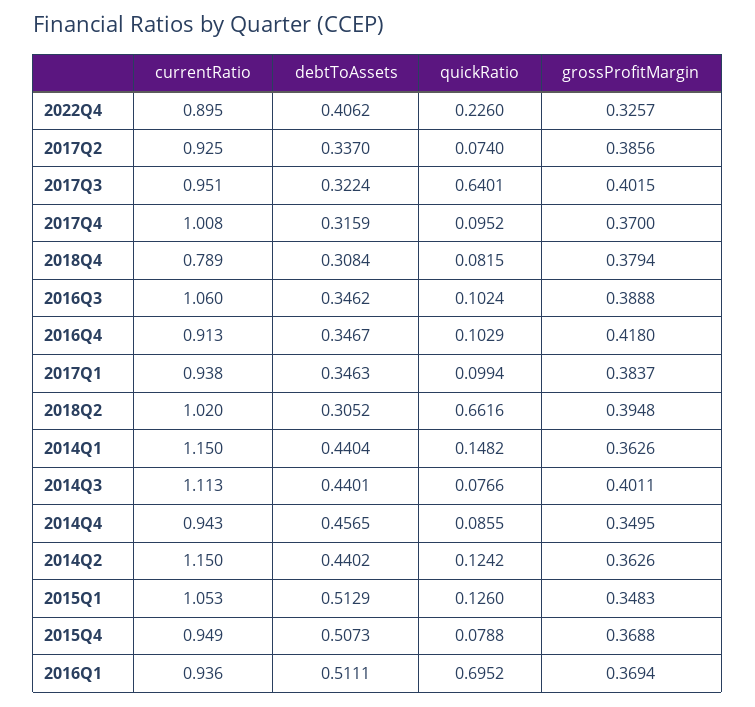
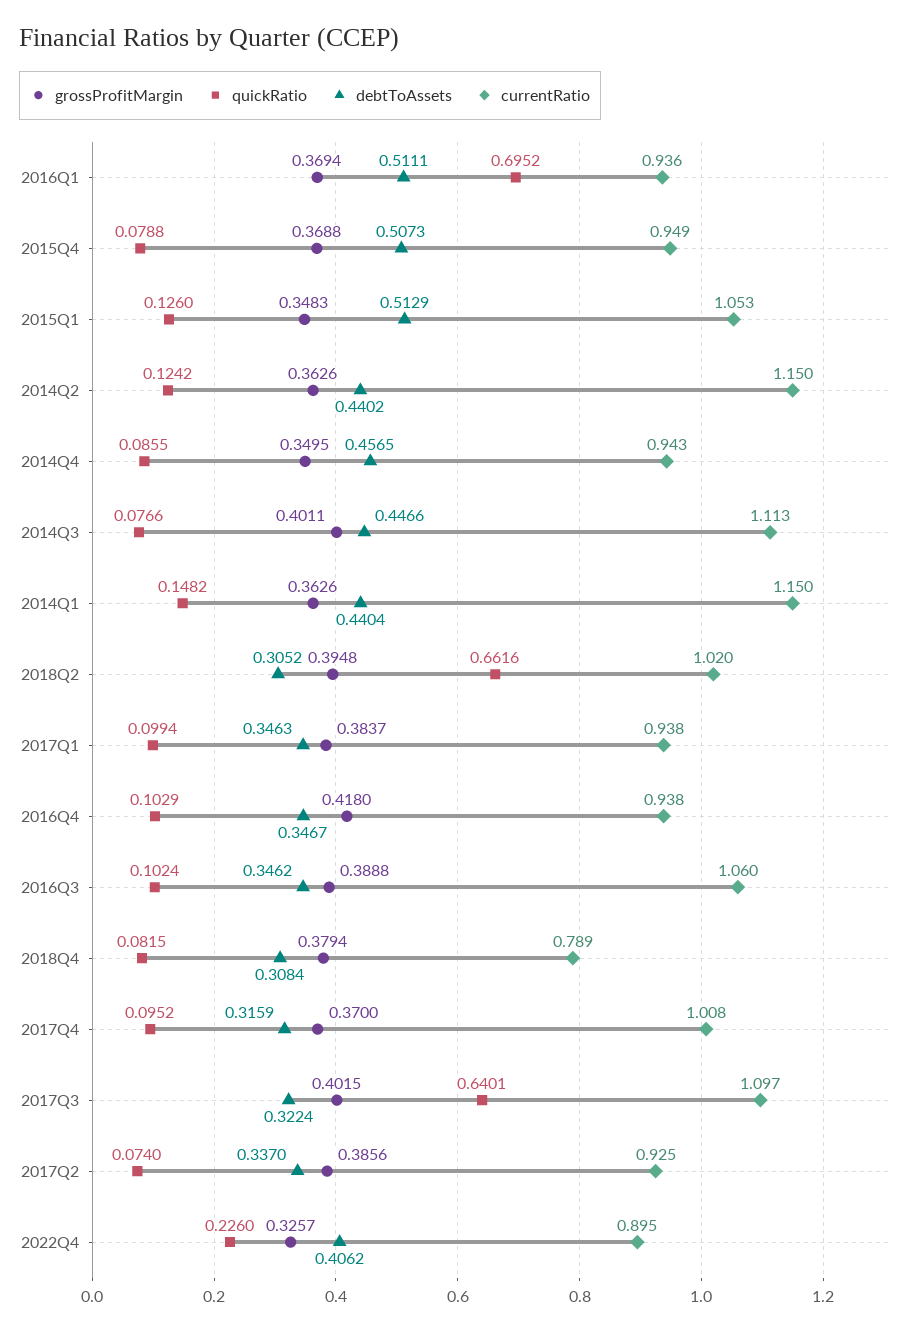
currentRatio, 2017Q3: 0.951 -> 1.097
currentRatio, 2016Q4: 0.913 -> 0.938
debtToAssets, 2014Q3: 0.4401 -> 0.4466

